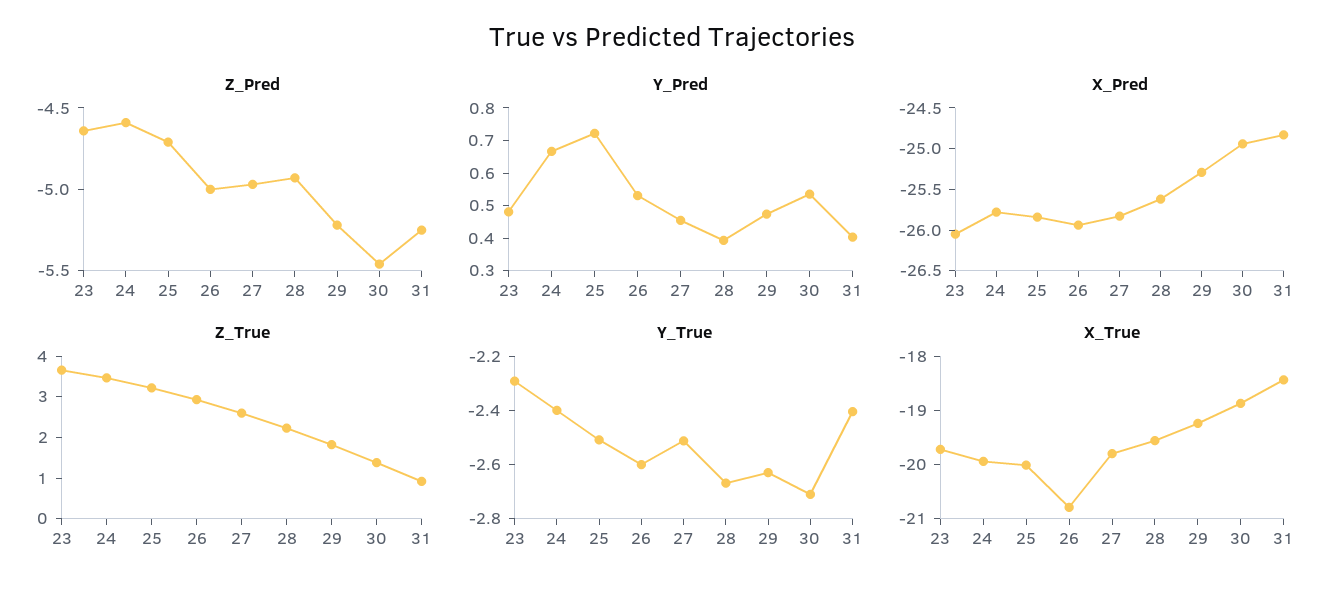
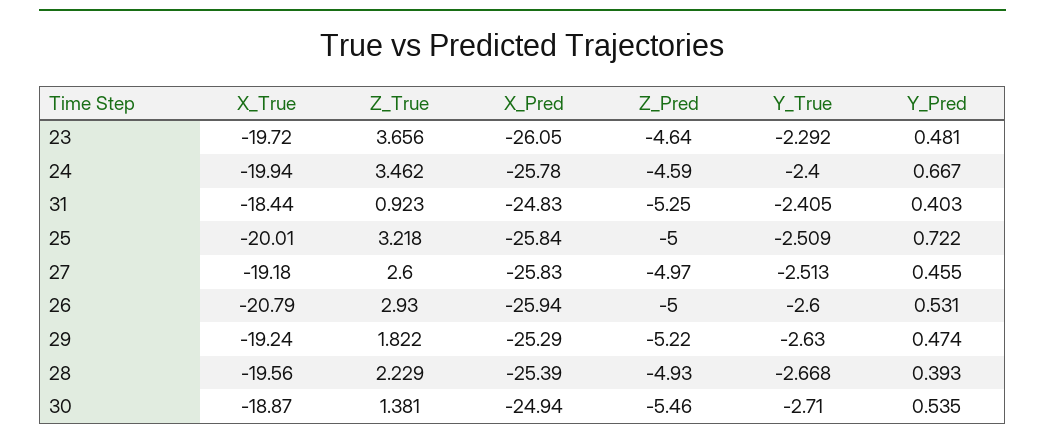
Z_Pred, 25: -4.7 -> -5
X_Pred, 28: -25.6 -> -25.39
X_True, 27: -19.8 -> -19.18

